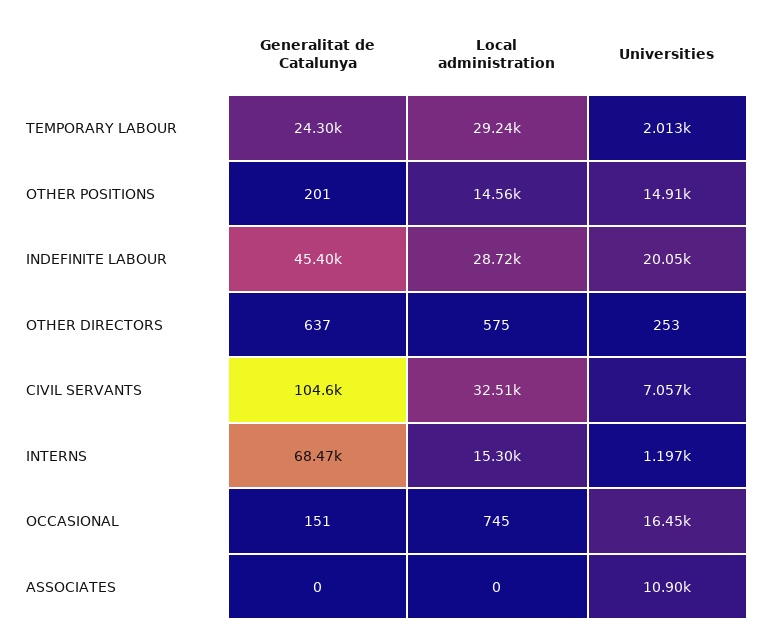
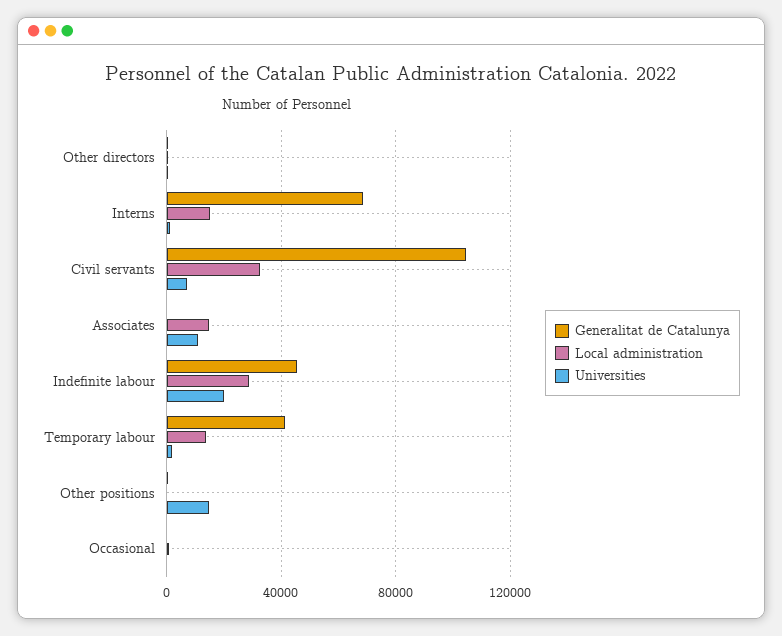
Generalitat de Catalunya, TEMPORARY LABOUR: 24300 -> 40000
Local administration, TEMPORARY LABOUR: 29240 -> 15000
Local administration, OTHER POSITIONS: 14560 -> 0
Universities, OCCASIONAL: 16450 -> 0
Local administration, ASSOCIATES: 0 -> 15000

